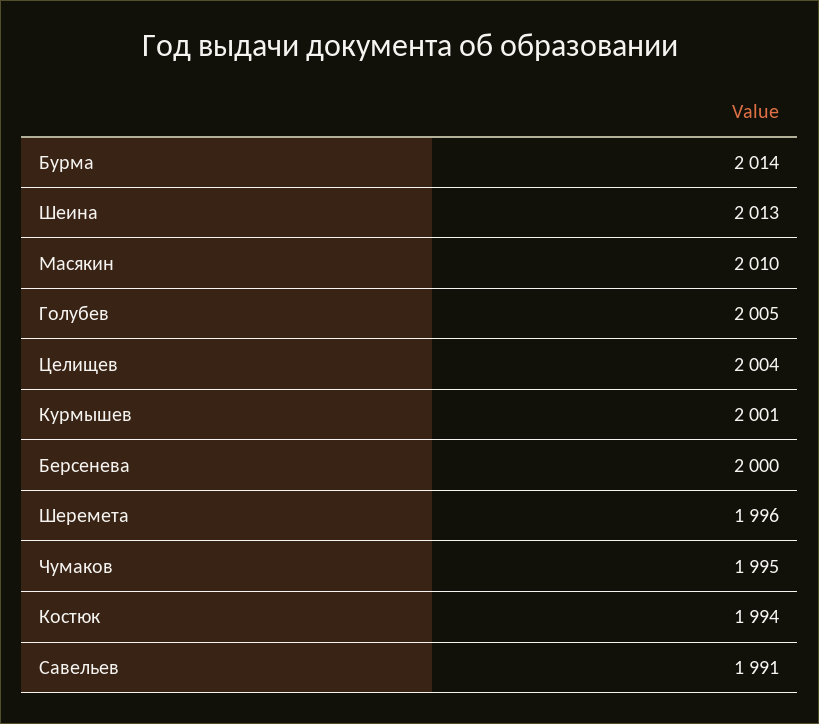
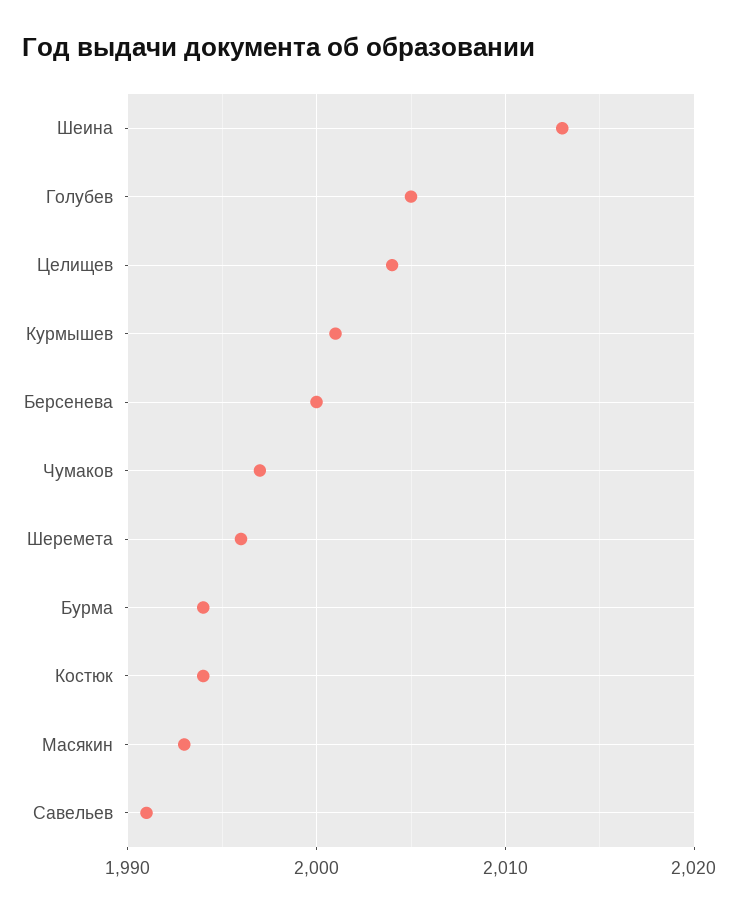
Бурма: 2014 -> 1994
Масякин: 2010 -> 1993
Чумаков: 1995 -> 1997

